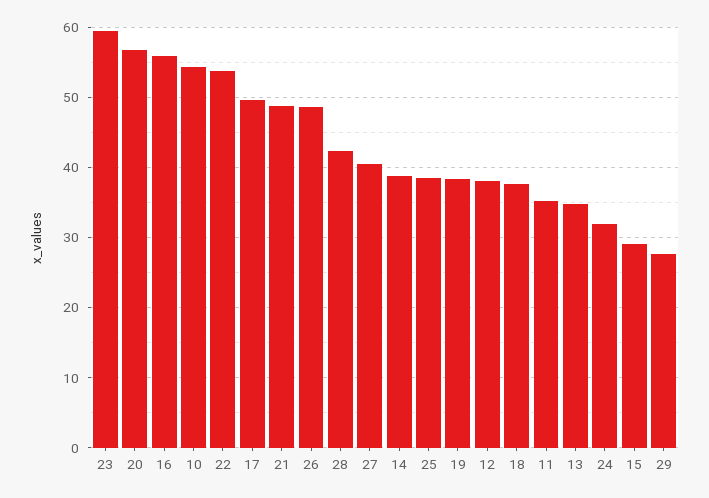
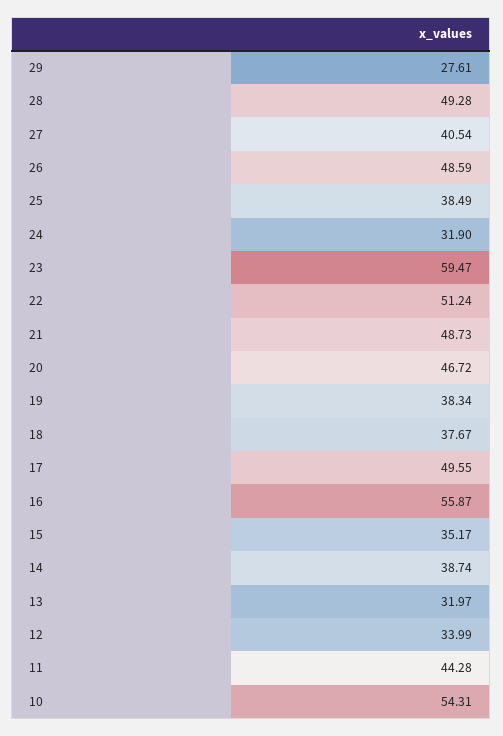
20: 57 -> 46.72
22: 54 -> 51.24
28: 42 -> 49.28
12: 38 -> 33.99
11: 35 -> 44.28
13: 35 -> 31.97
15: 29 -> 35.17

